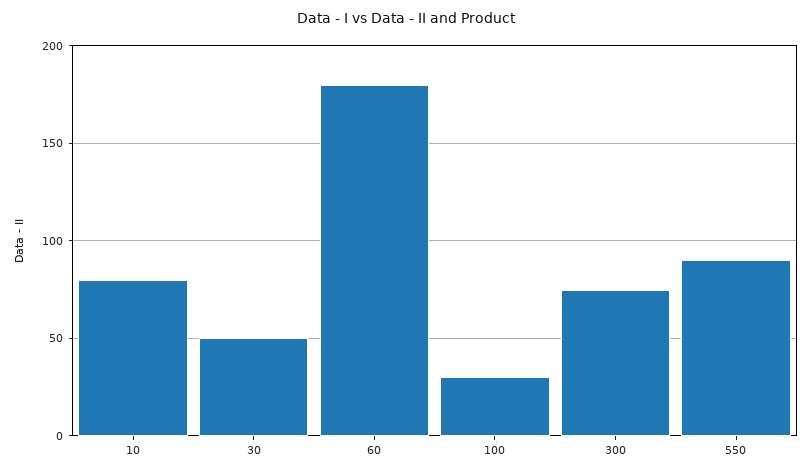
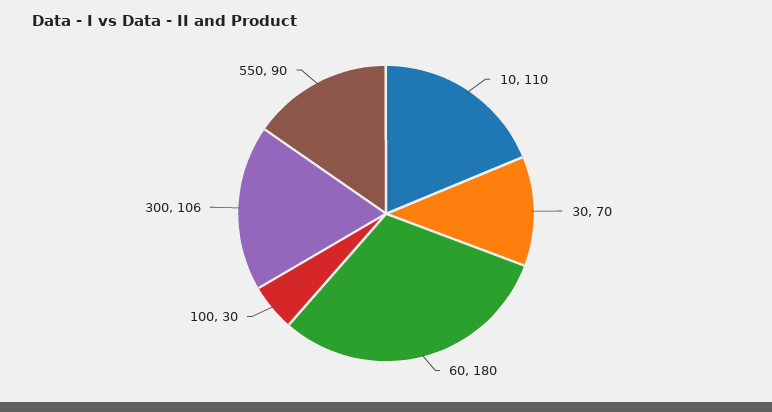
10: 80 -> 110
30: 50 -> 70
300: 75 -> 106

